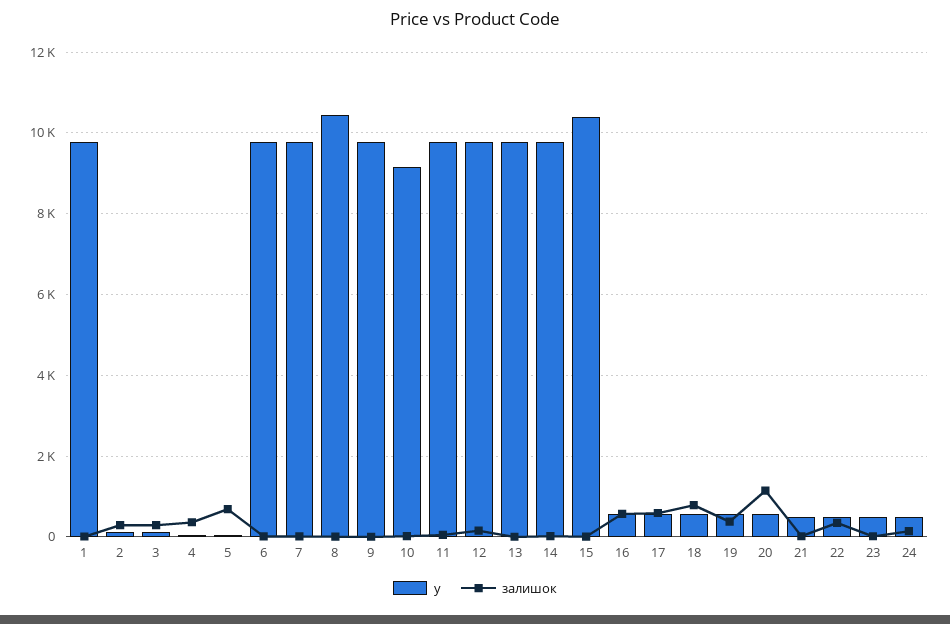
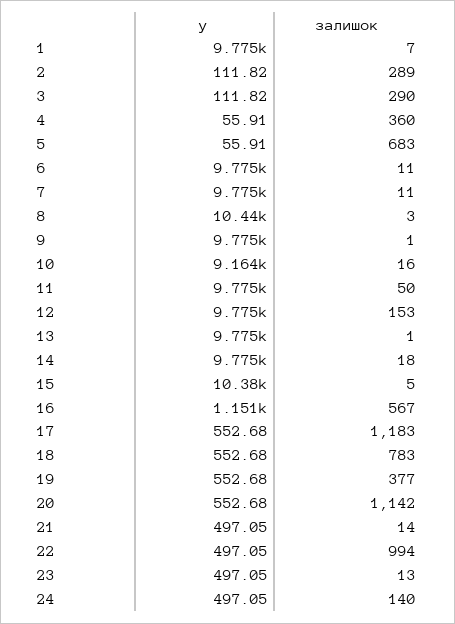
y, 16: 600 -> 1151
залишок, 17: 600 -> 1183
залишок, 22: 400 -> 994

